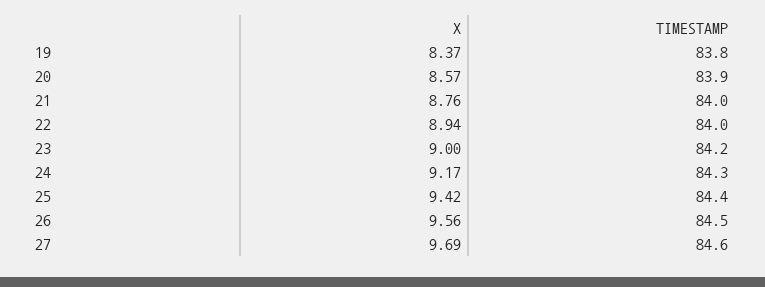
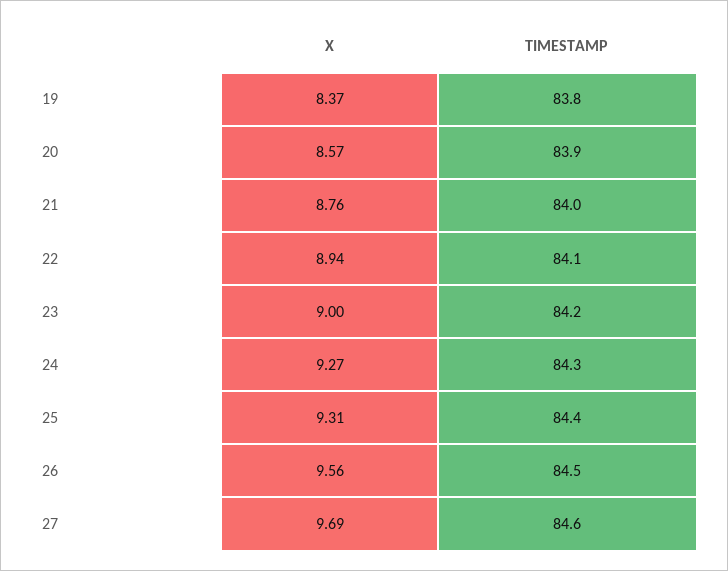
TIMESTAMP, 22: 84 -> 84.1
X, 24: 9.17 -> 9.27
X, 25: 9.42 -> 9.31

